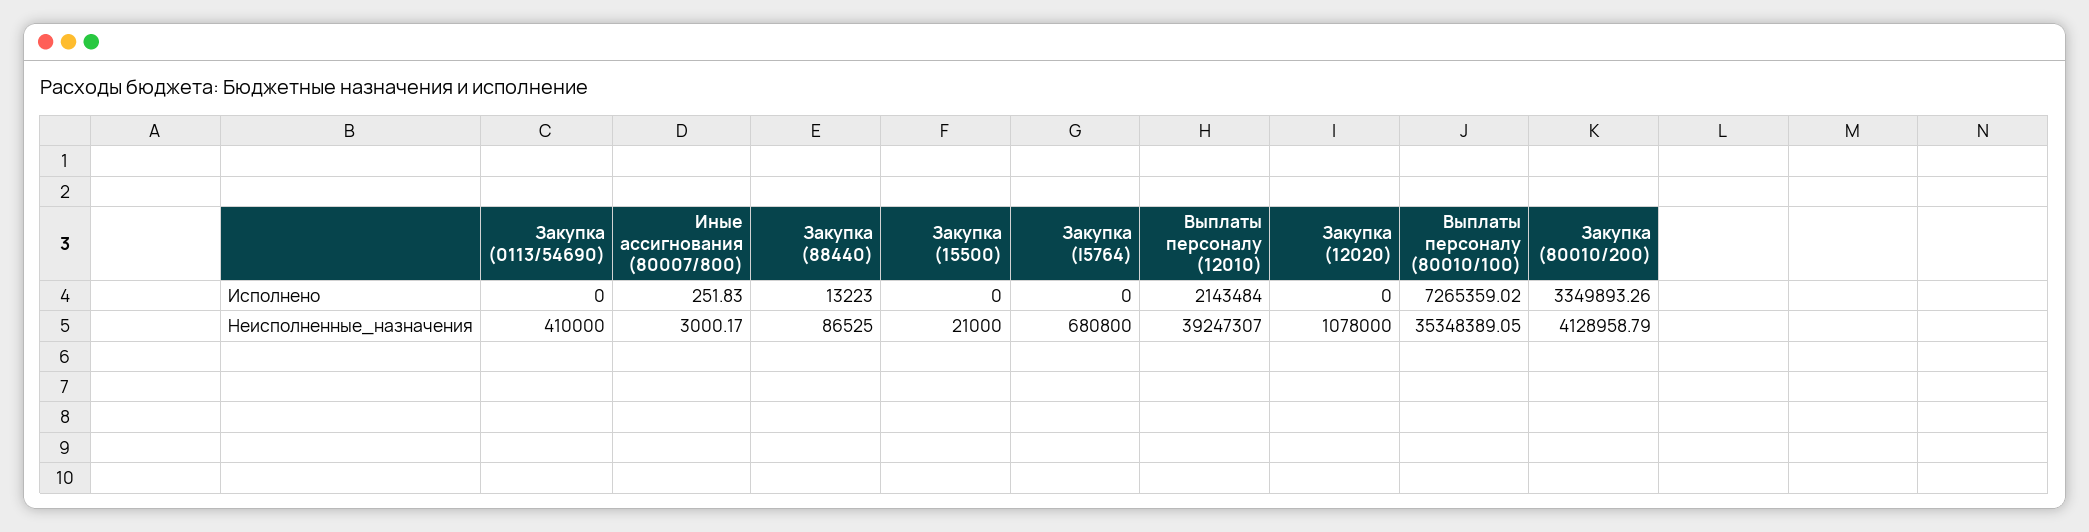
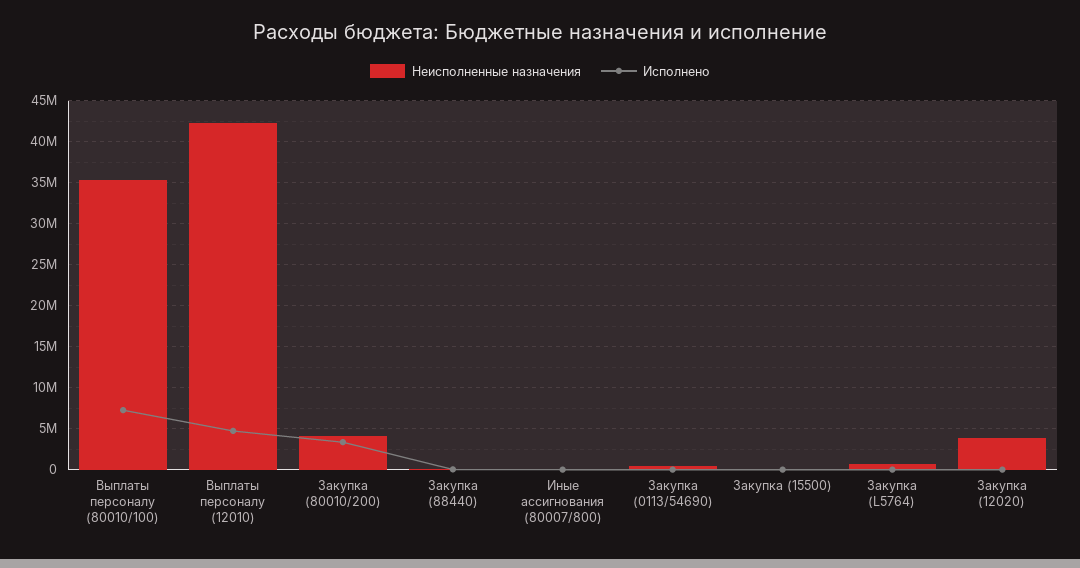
Исполнено, Выплаты персоналу (12010): 2143484 -> 5000000
Неисполненные_назначения, Выплаты персоналу (12010): 39247307 -> 42000000
Неисполненные_назначения, Закупка (12020): 1078000 -> 4000000

